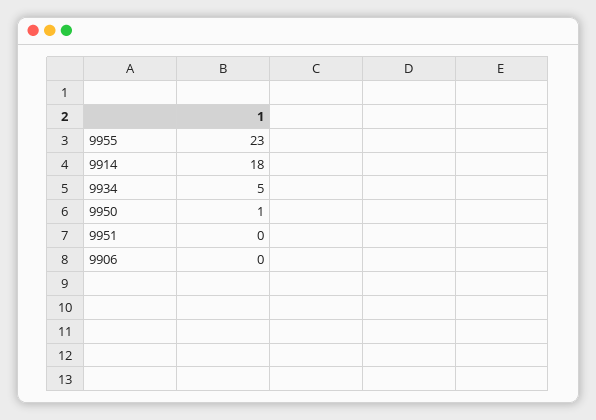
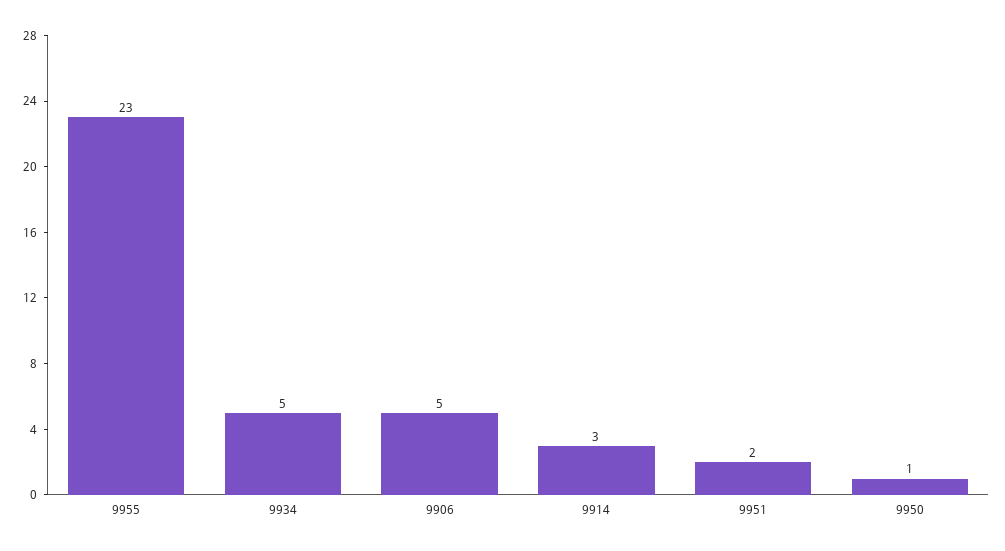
9914: 18 -> 3
9951: 0 -> 2
9906: 0 -> 5

